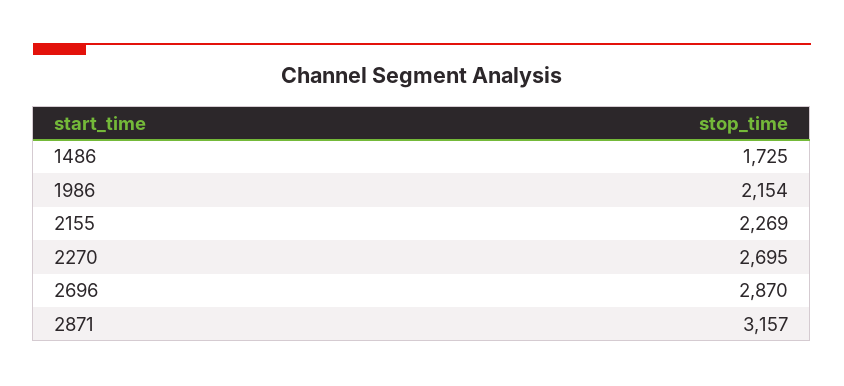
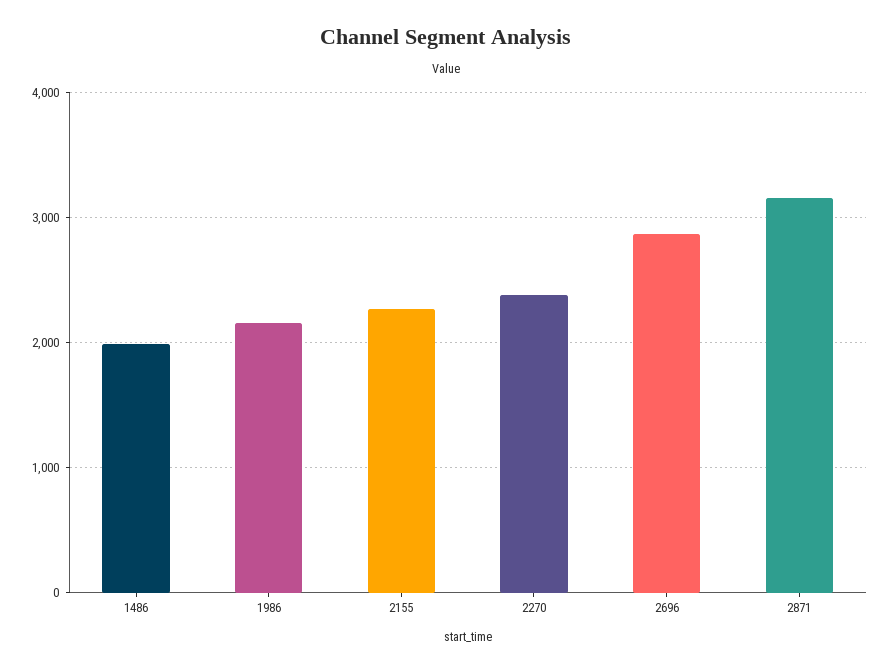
1486: 1725 -> 2000
2270: 2695 -> 2400

